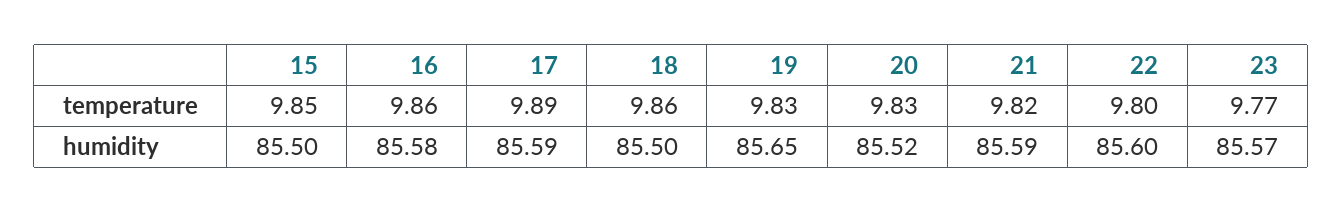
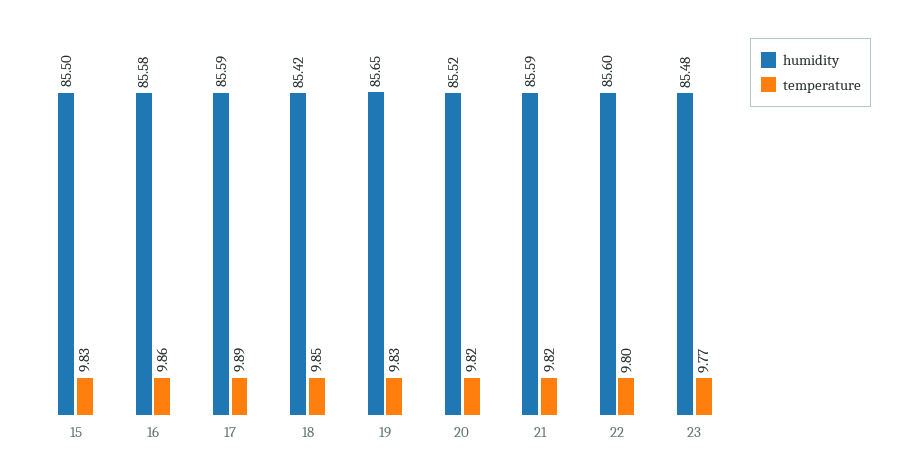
temperature, 15: 9.85 -> 9.83
temperature, 18: 9.86 -> 9.85
temperature, 20: 9.83 -> 9.82
humidity, 18: 85.5 -> 85.42
humidity, 23: 85.57 -> 85.48

